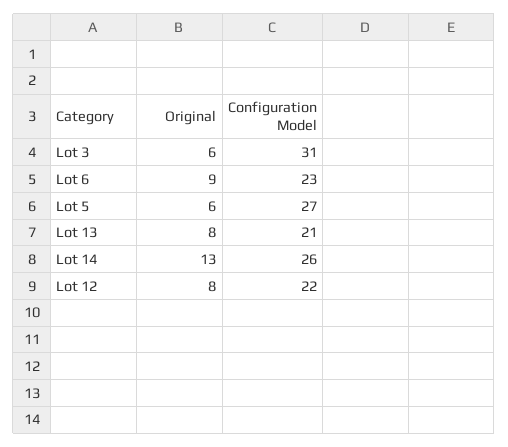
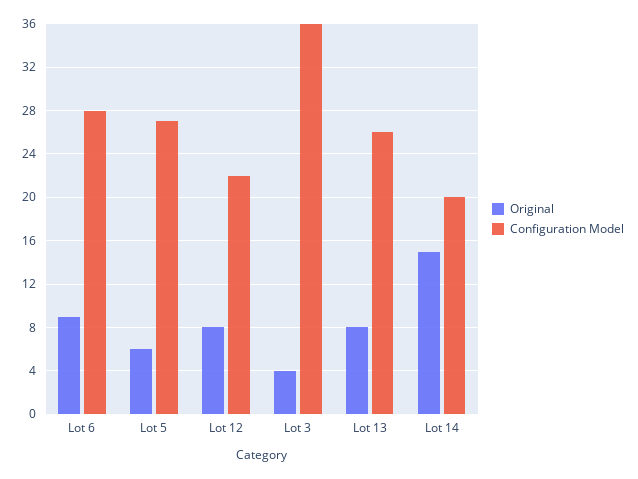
Original, Lot 3: 6 -> 4
Configuration Model, Lot 3: 31 -> 36
Configuration Model, Lot 6: 23 -> 28
Configuration Model, Lot 13: 21 -> 26
Original, Lot 14: 13 -> 15
Configuration Model, Lot 14: 26 -> 20

